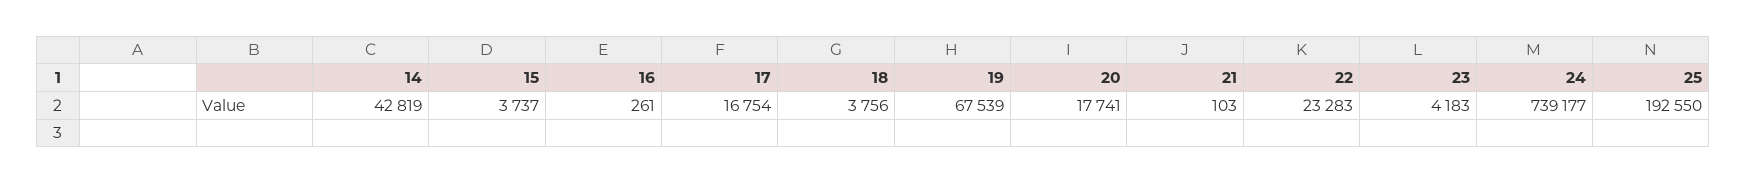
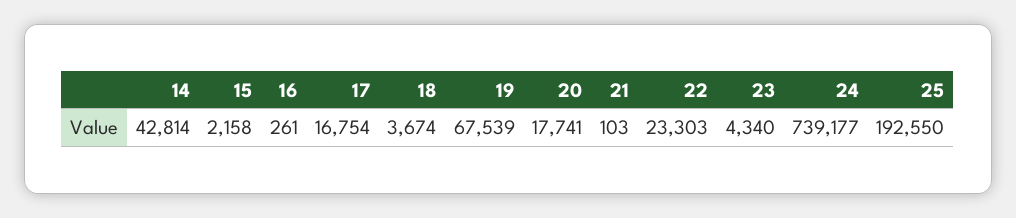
14: 42819 -> 42814
15: 3737 -> 2158
18: 3756 -> 3674
22: 23283 -> 23303
23: 4183 -> 4340

